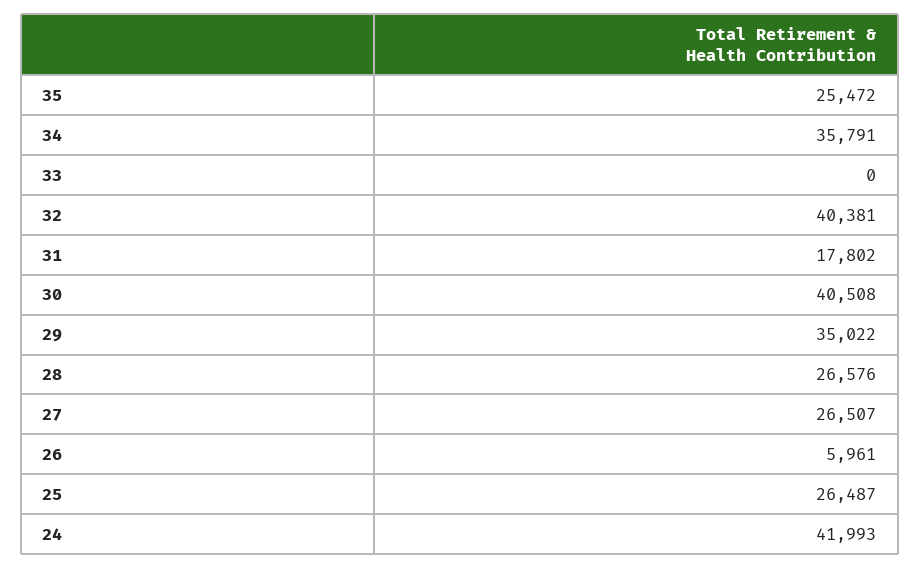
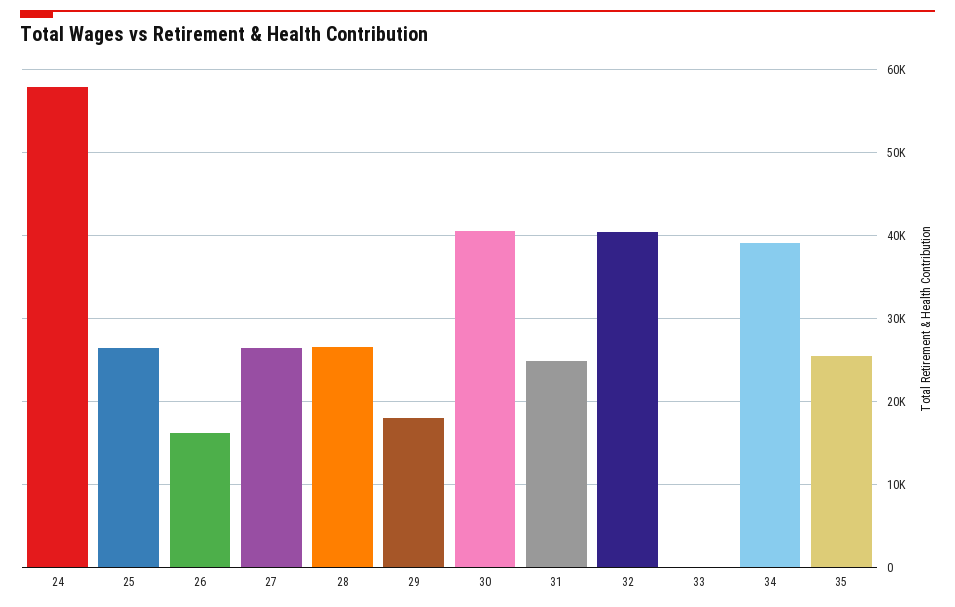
34: 35791 -> 39000
31: 17802 -> 25000
29: 35022 -> 18000
26: 5961 -> 16000
24: 41993 -> 58000

